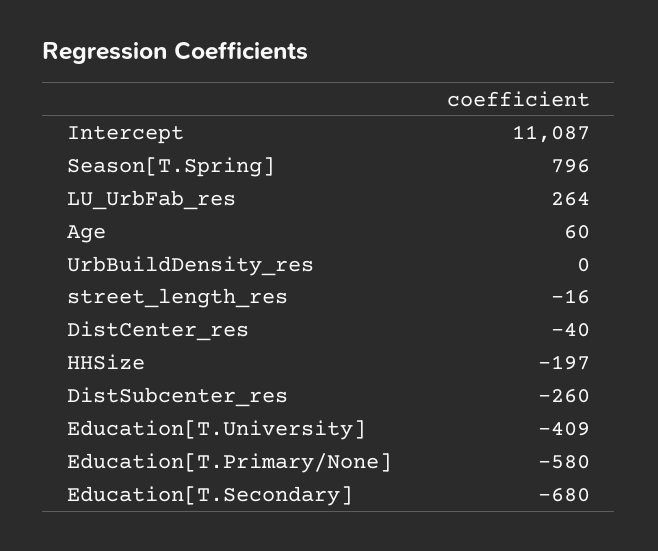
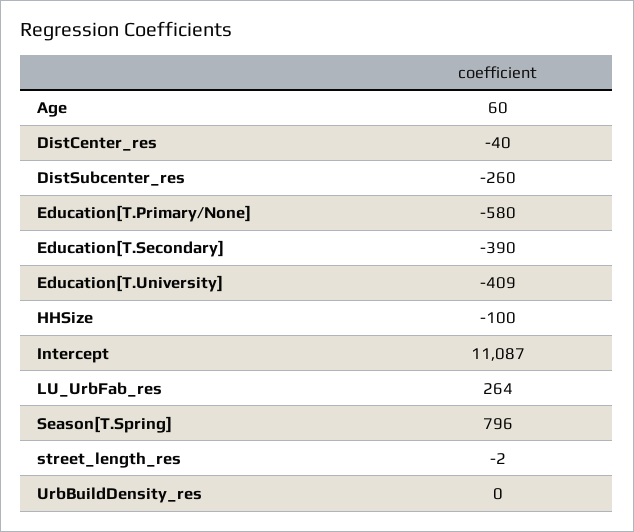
street_length_res: -16 -> -2
HHSize: -197 -> -100
Education[T.Secondary]: -680 -> -390

